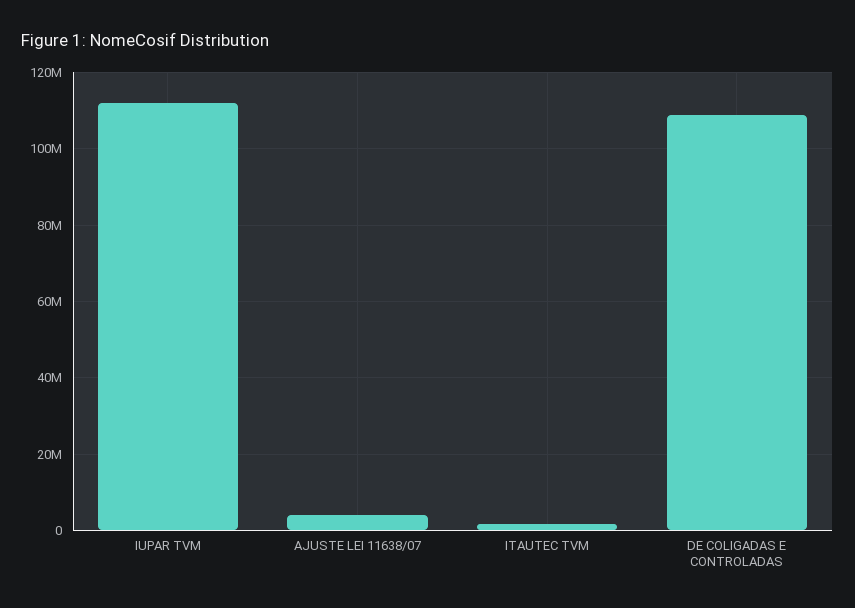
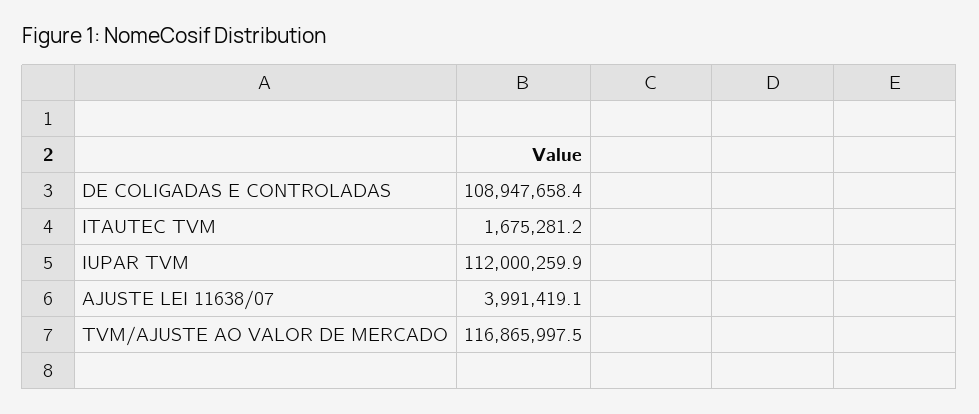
TVM/AJUSTE AO VALOR DE MERCADO: none -> 116865997.5

